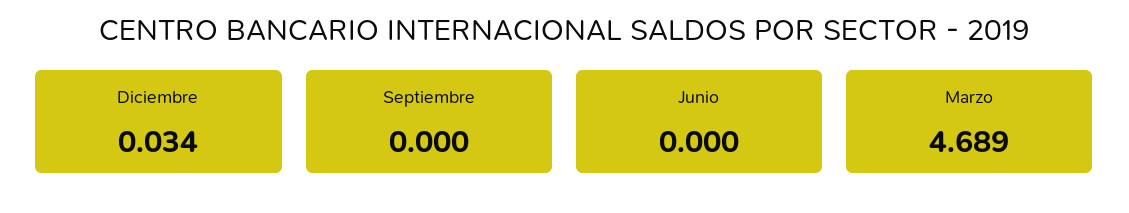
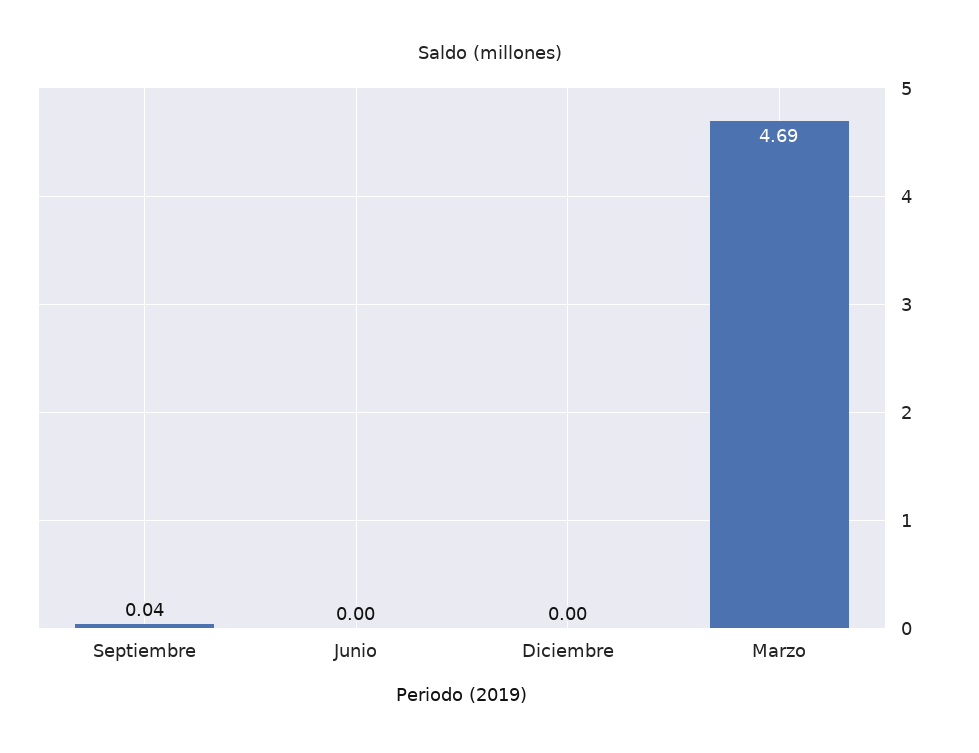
Diciembre: 0.034 -> 0
Septiembre: 0 -> 0.04

